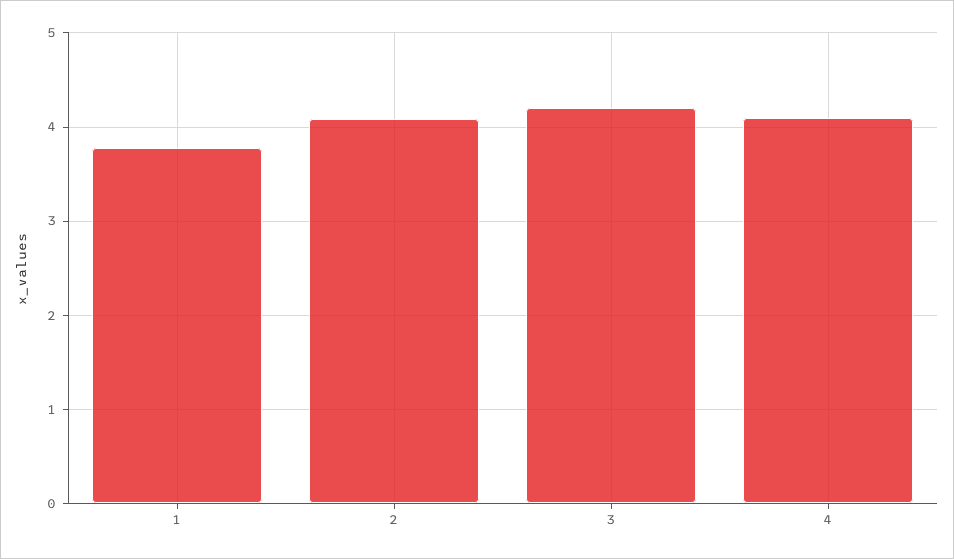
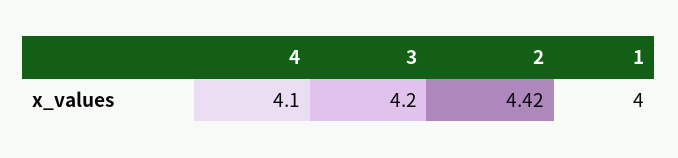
1: 3.8 -> 4
2: 4.1 -> 4.42

